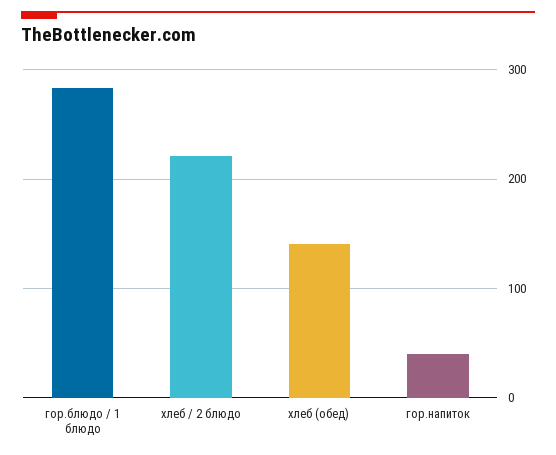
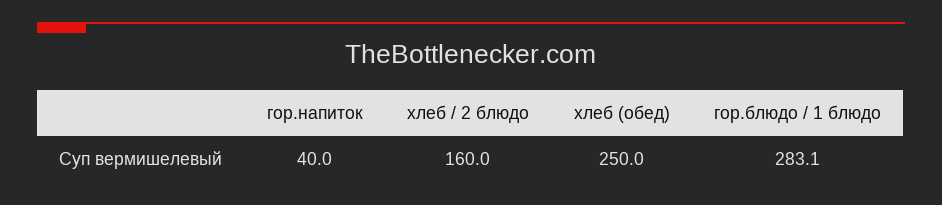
хлеб / 2 блюдо: 220 -> 160
хлеб (обед): 140 -> 250

